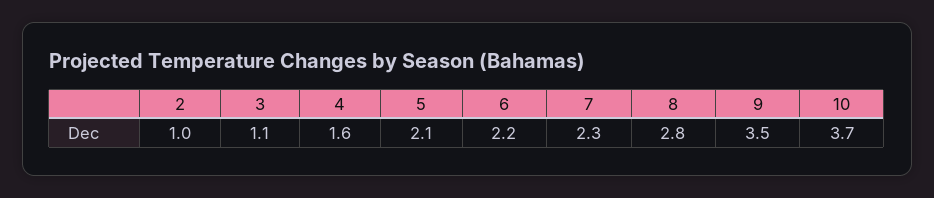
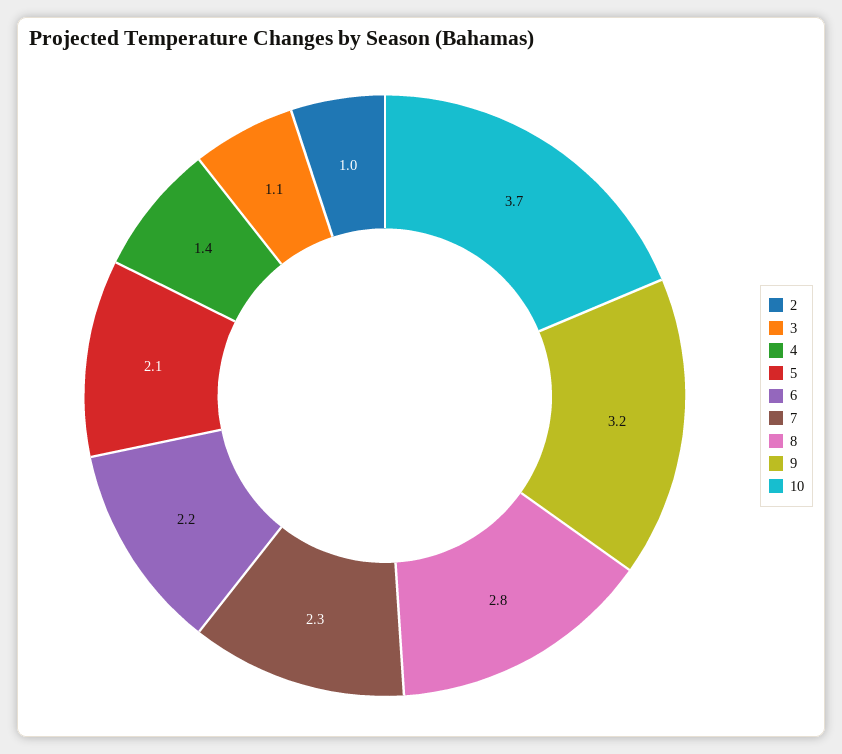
4: 1.6 -> 1.4
9: 3.5 -> 3.2

